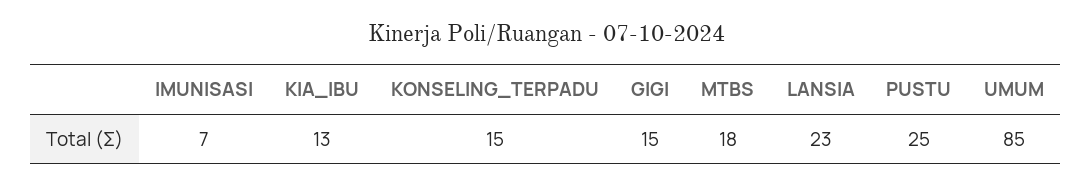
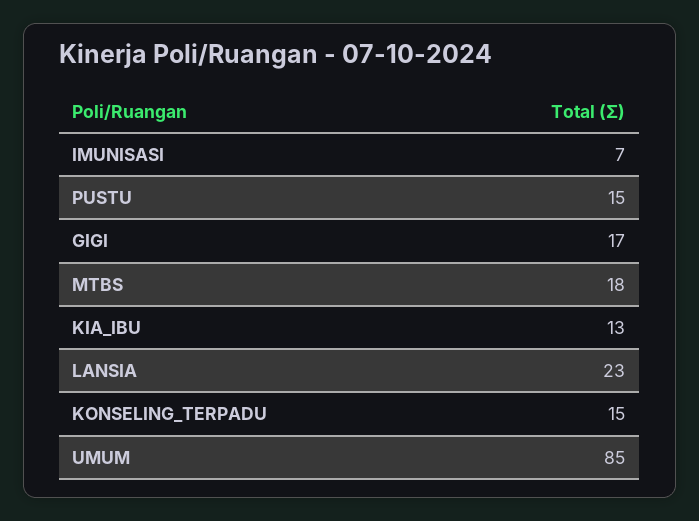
GIGI: 15 -> 17
PUSTU: 25 -> 15

